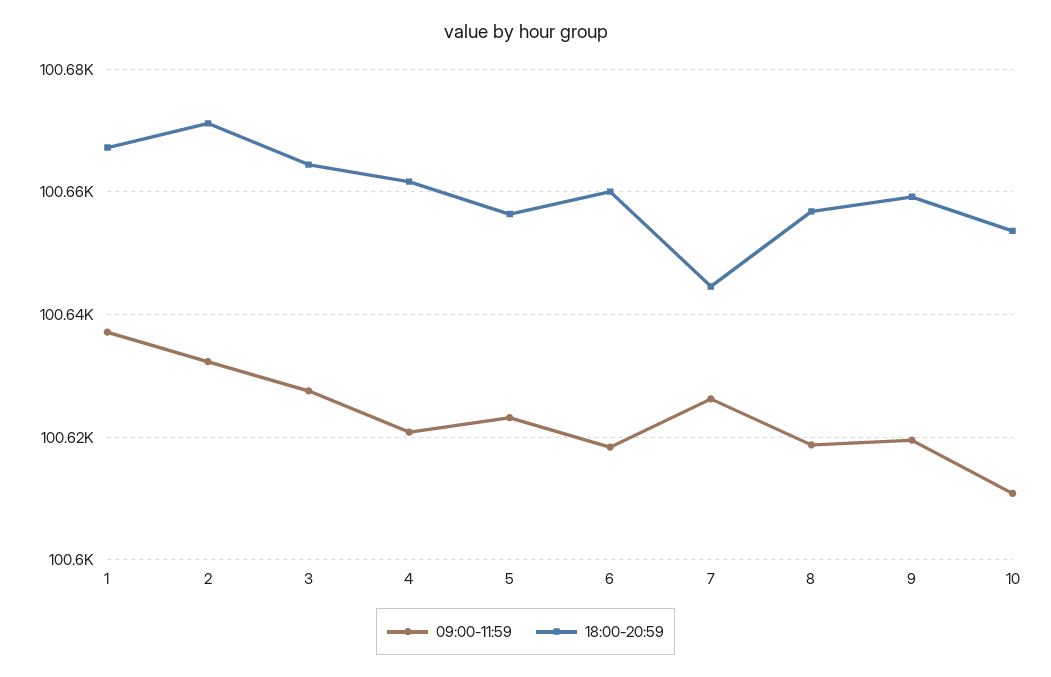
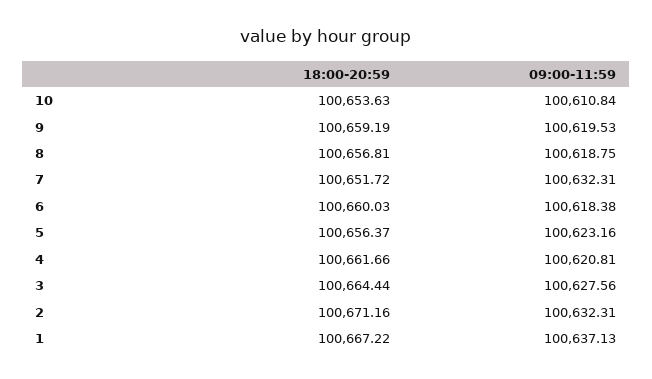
09:00-11:59, 7: 100626 -> 100632.31
18:00-20:59, 7: 100644 -> 100651.72

